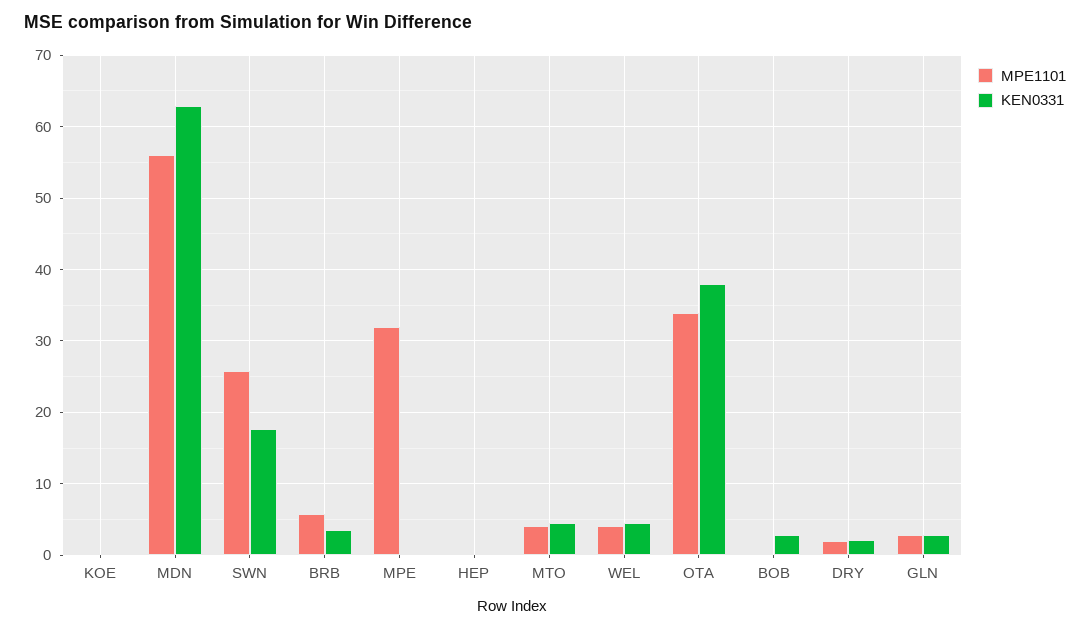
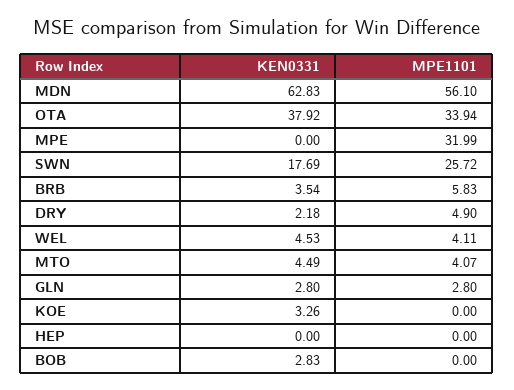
KEN0331, KOE: 0 -> 3.26
MPE1101, DRY: 2 -> 4.9

